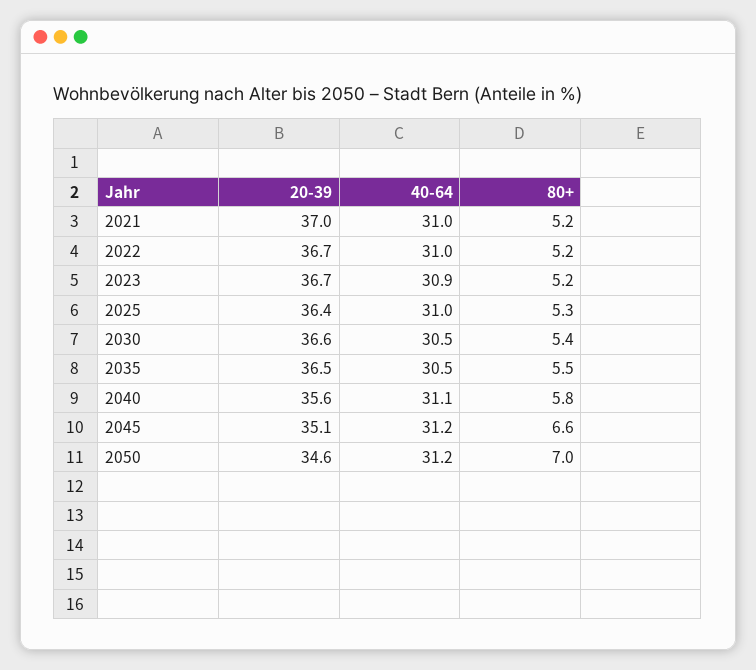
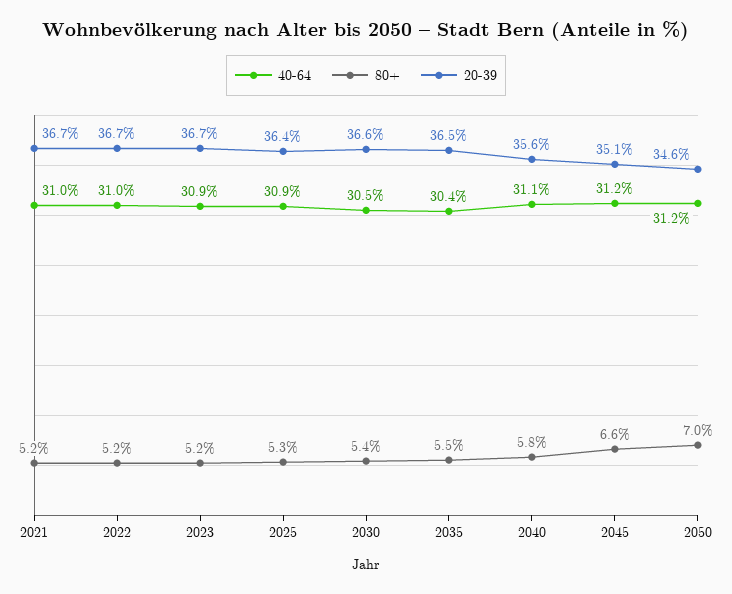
20-39, 2021: 37 -> 36.7
40-64, 2025: 31 -> 30.9
40-64, 2035: 30.5 -> 30.4

